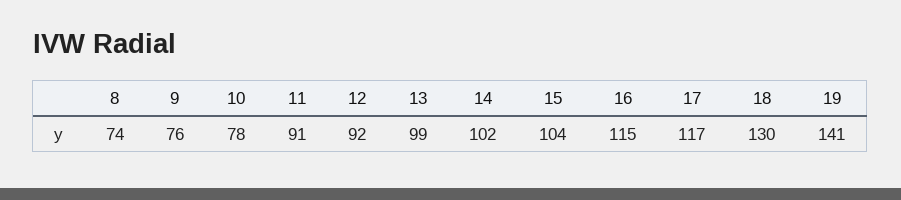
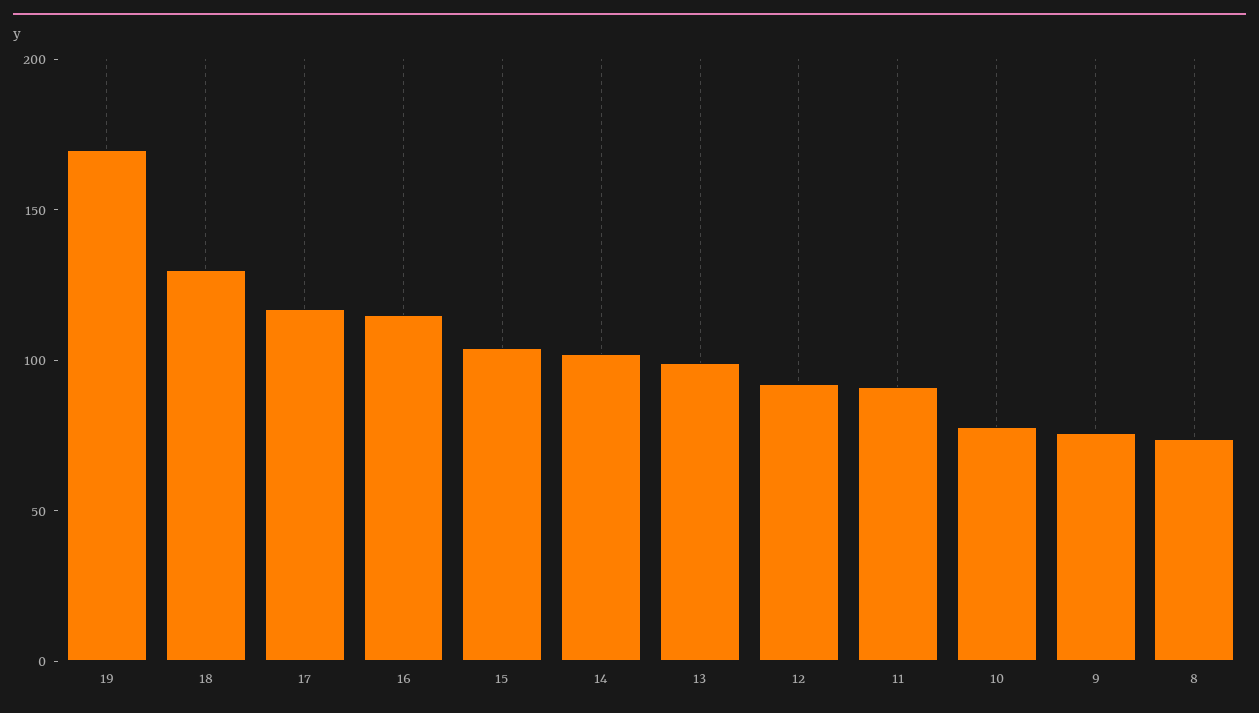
19: 141 -> 170

